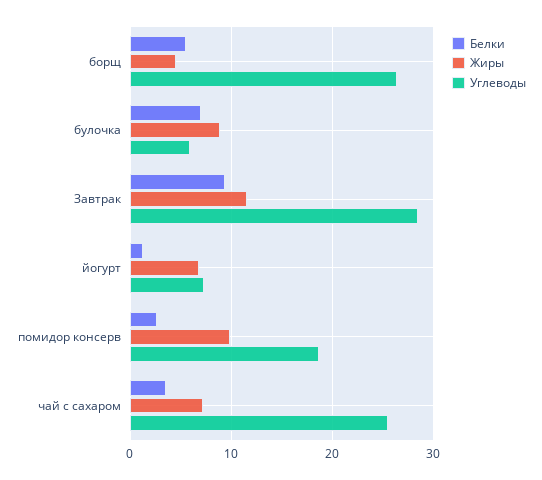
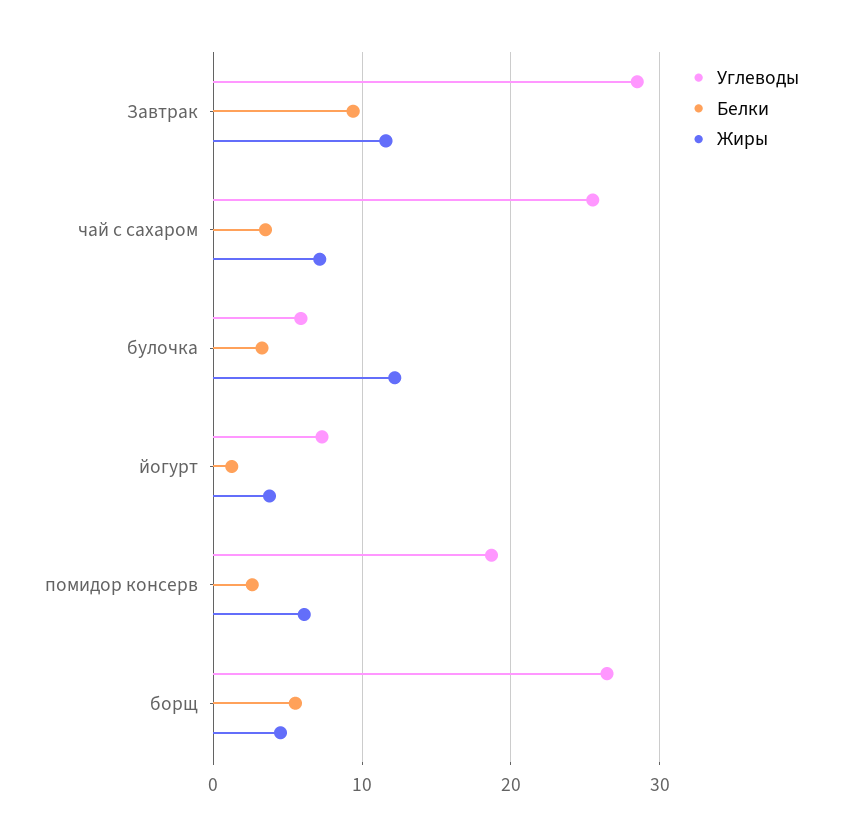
Белки, булочка: 7 -> 3
Жиры, булочка: 9 -> 12
Жиры, йогурт: 7 -> 4
Жиры, помидор консерв: 10 -> 6

